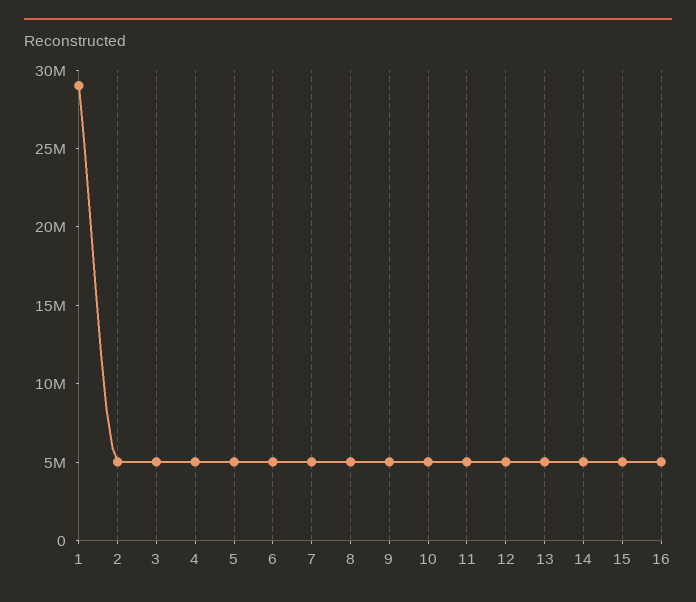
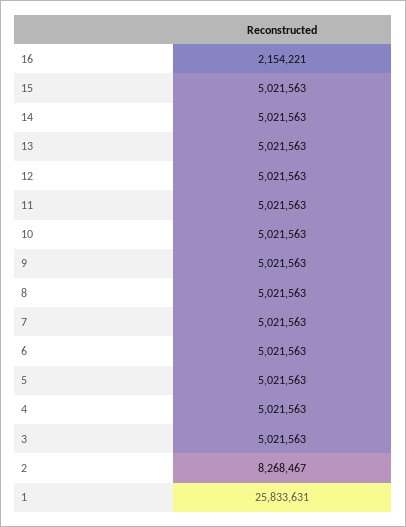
1: 29000000 -> 25833631
2: 5000000 -> 8268467
16: 5000000 -> 2154221

